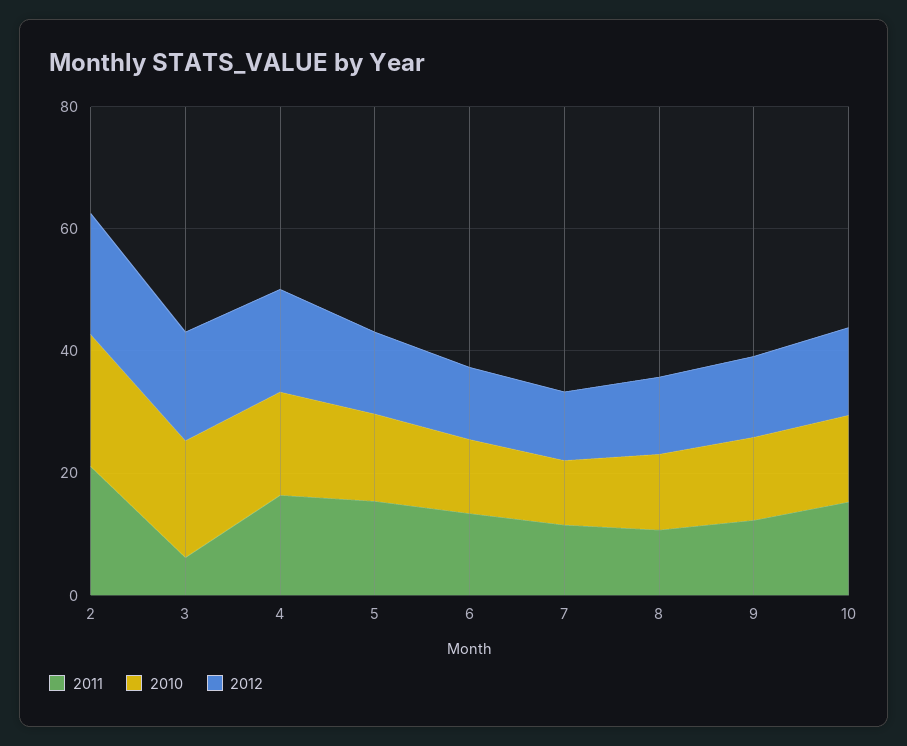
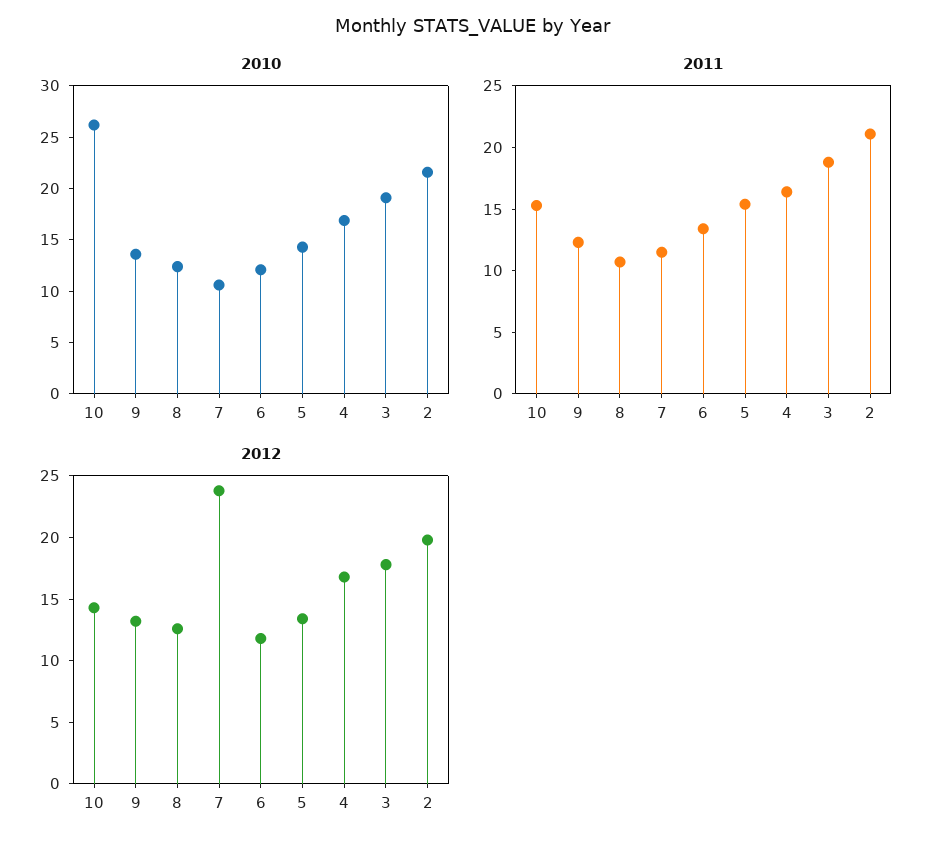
2011, 3: 5 -> 19
2012, 7: 10 -> 24
2010, 10: 15 -> 26

